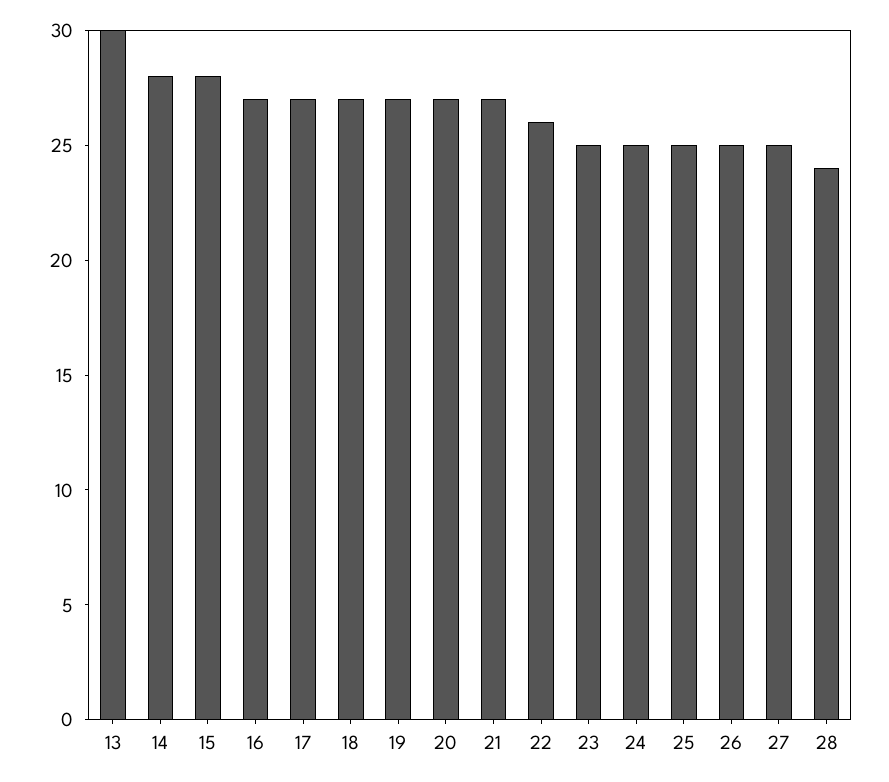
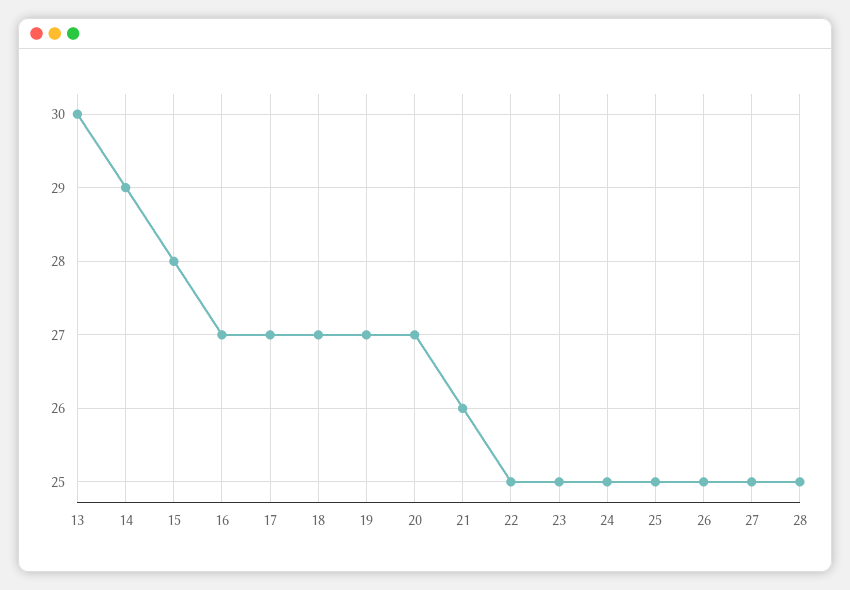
14: 28 -> 29
21: 27 -> 26
22: 26 -> 25
28: 24 -> 25

